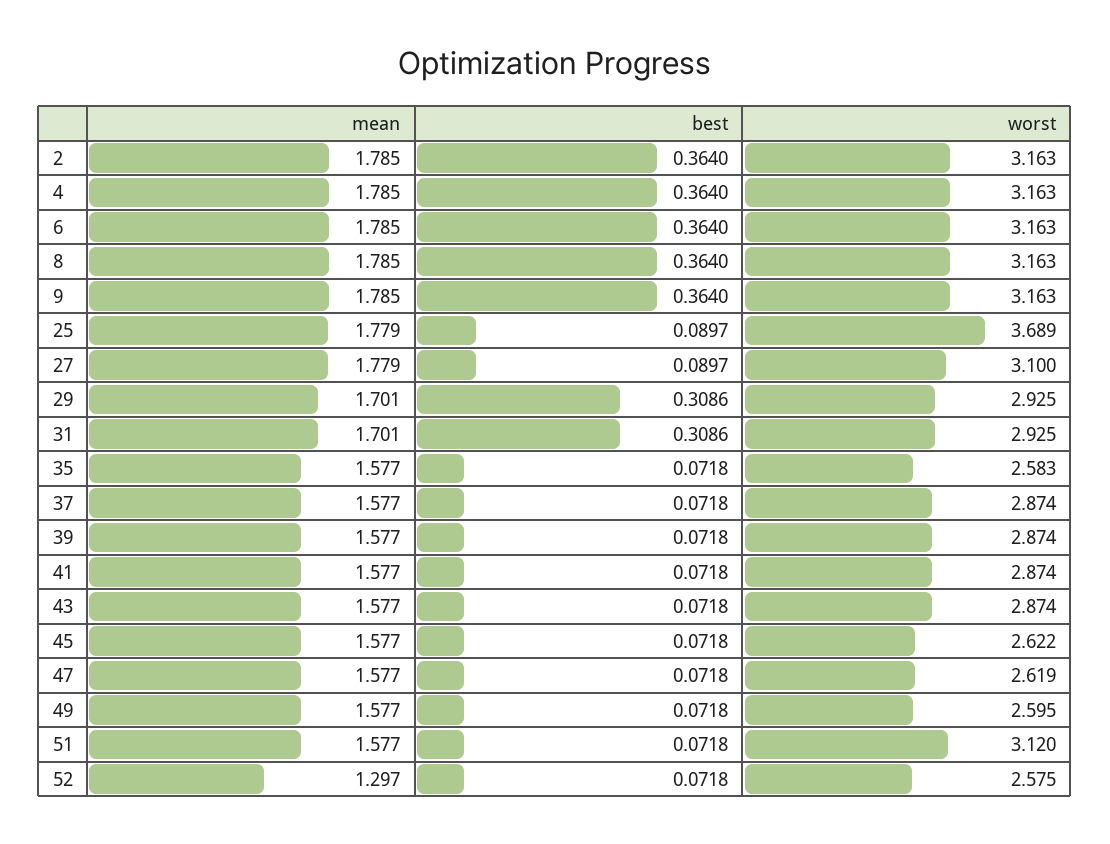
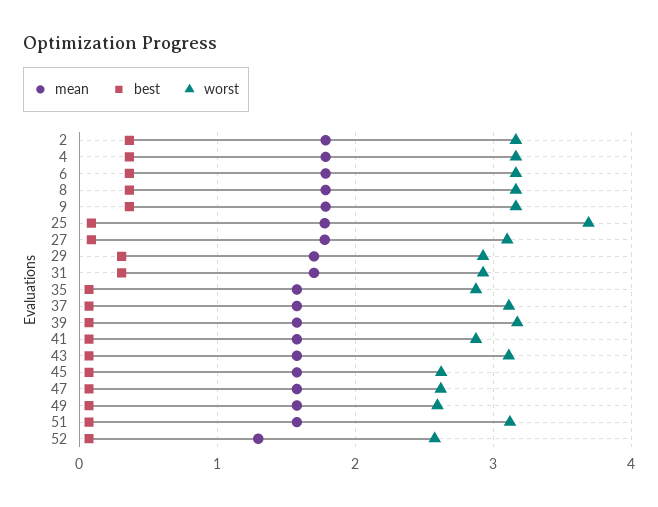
worst, 35: 2.583 -> 2.9
worst, 37: 2.874 -> 3.1
worst, 39: 2.874 -> 3.2
worst, 43: 2.874 -> 3.1

